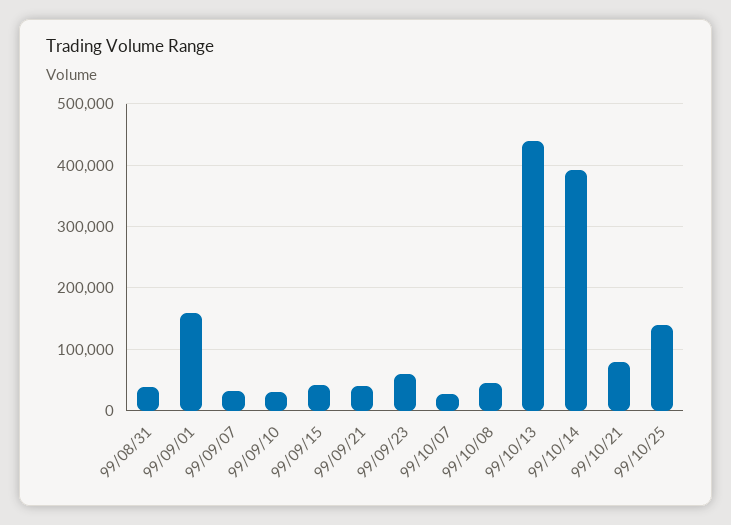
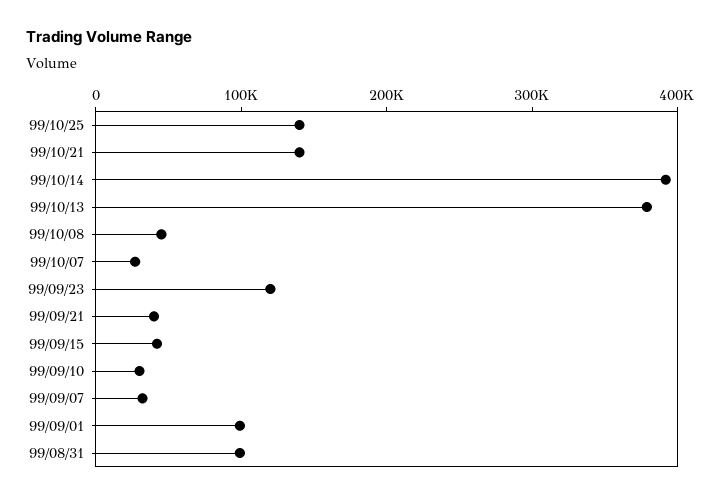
99/08/31: 40000 -> 100000
99/09/01: 160000 -> 100000
99/09/23: 60000 -> 120000
99/10/13: 440000 -> 380000
99/10/21: 80000 -> 140000

